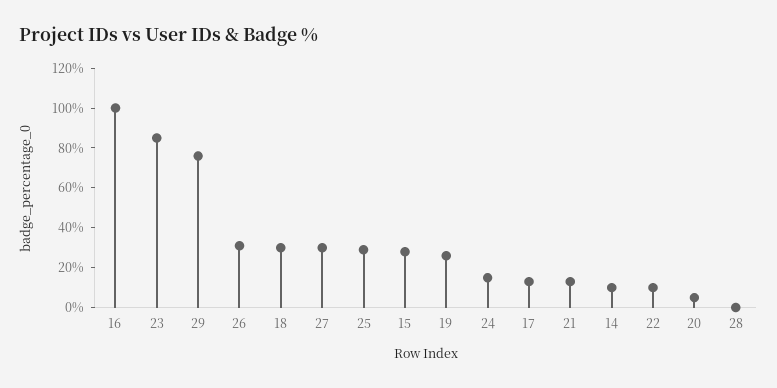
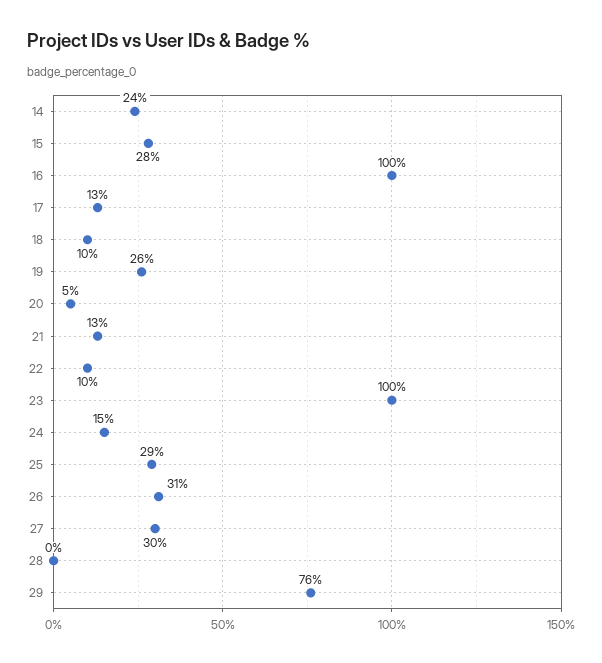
23: 85 -> 100
18: 30 -> 10
14: 10 -> 24

